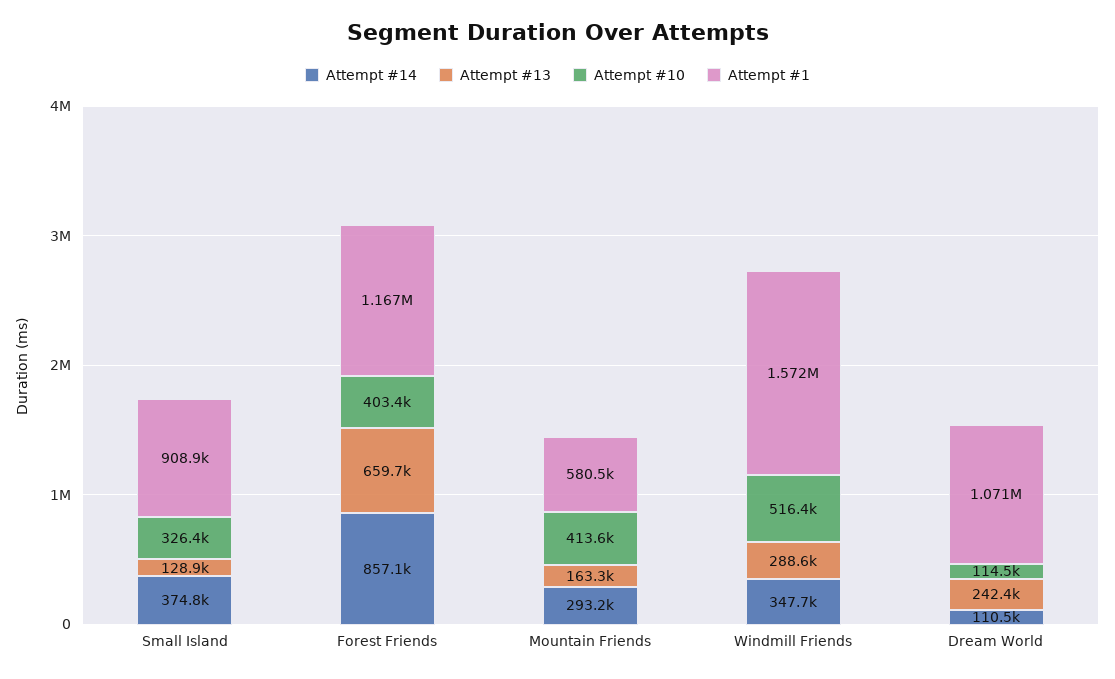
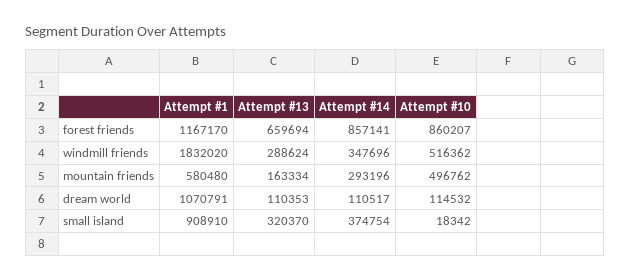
Attempt #13, Small Island: 128900 -> 320370
Attempt #10, Small Island: 326400 -> 18342
Attempt #10, Forest Friends: 403400 -> 860207
Attempt #10, Mountain Friends: 413600 -> 496762
Attempt #1, Windmill Friends: 1572000 -> 1832020
Attempt #13, Dream World: 242400 -> 110353

